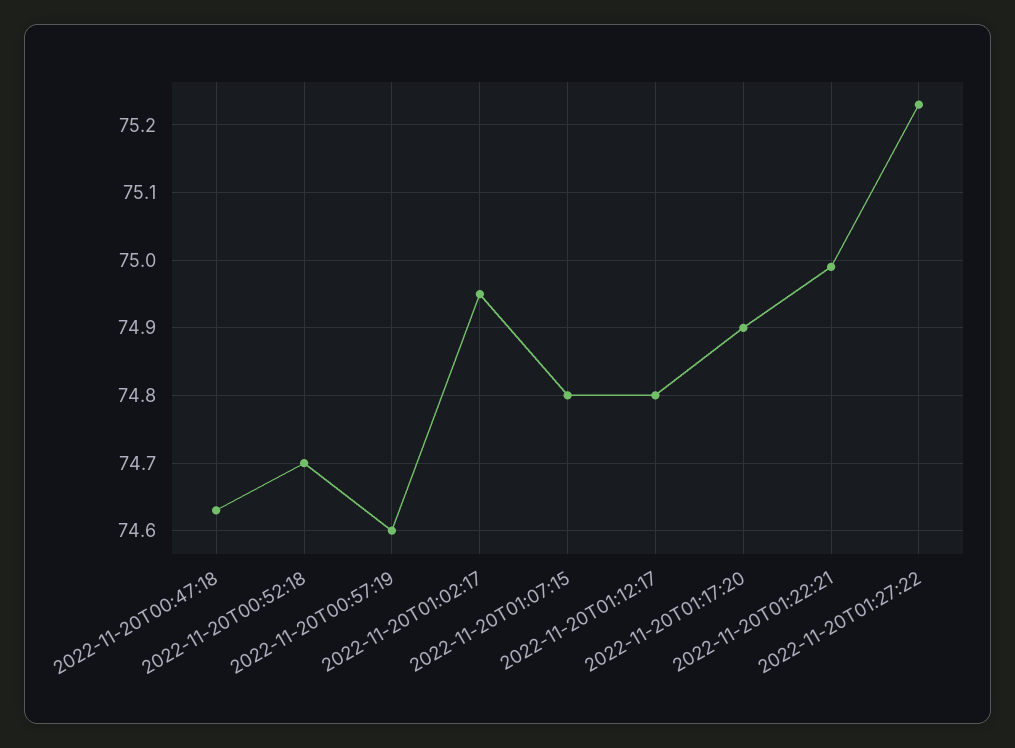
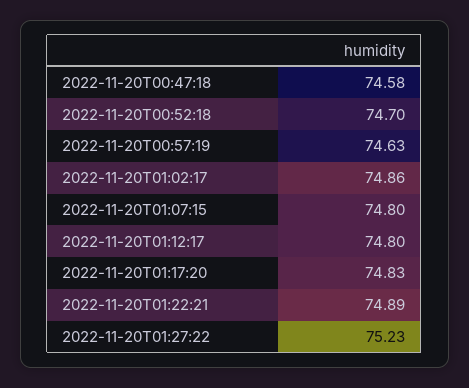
2022-11-20T00:47:18: 74.63 -> 74.58
2022-11-20T00:57:19: 74.6 -> 74.63
2022-11-20T01:02:17: 74.95 -> 74.86
2022-11-20T01:17:20: 74.9 -> 74.83
2022-11-20T01:22:21: 74.99 -> 74.89

